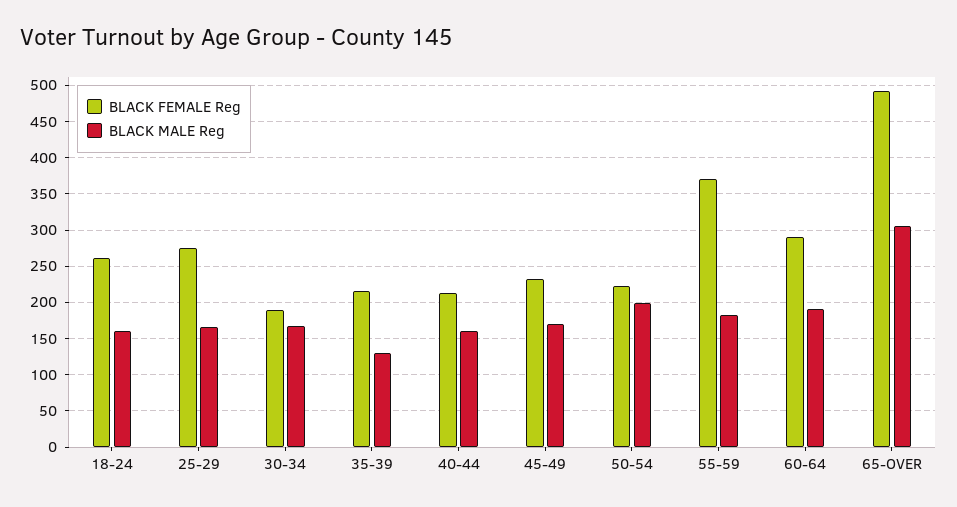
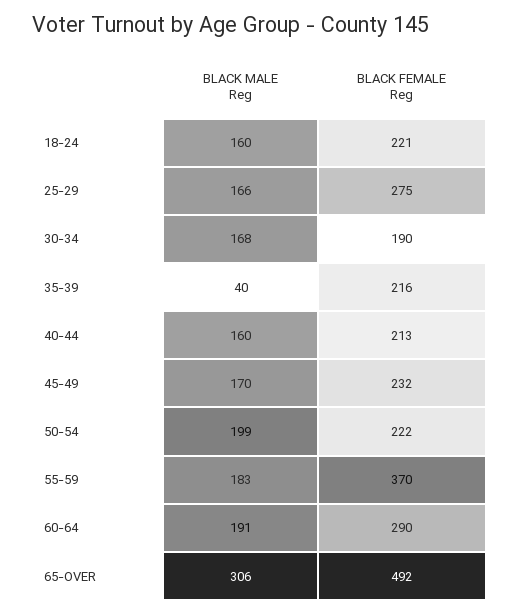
BLACK FEMALE Reg, 18-24: 260 -> 221
BLACK MALE Reg, 35-39: 130 -> 40

